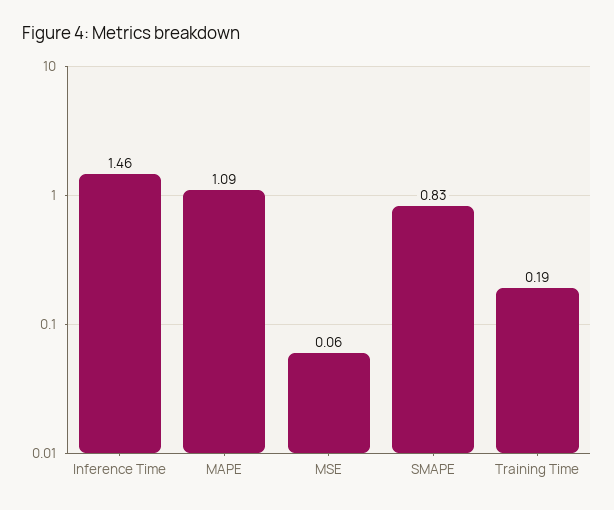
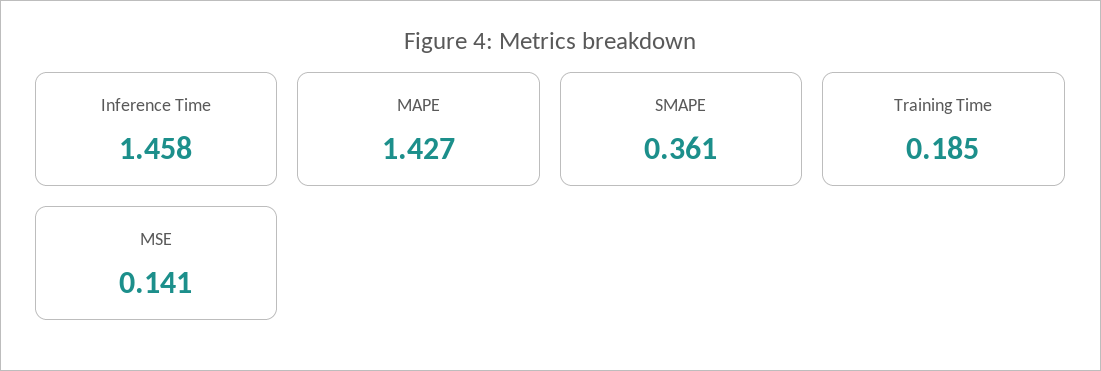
MAPE: 1.09 -> 1.427
MSE: 0.06 -> 0.141
SMAPE: 0.83 -> 0.361

